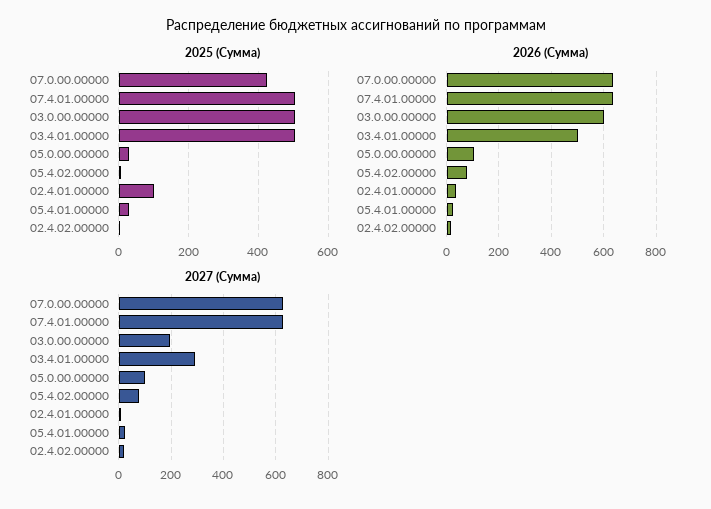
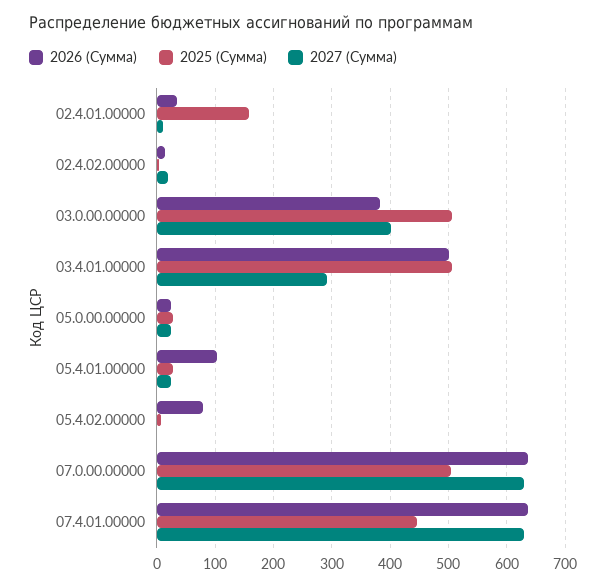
2025 (Сумма), 07.0.00.00000: 420 -> 500
2025 (Сумма), 07.4.01.00000: 500 -> 440
2025 (Сумма), 02.4.01.00000: 100 -> 160
2026 (Сумма), 03.0.00.00000: 600 -> 380
2026 (Сумма), 05.0.00.00000: 100 -> 20
2026 (Сумма), 05.4.01.00000: 25 -> 100
2027 (Сумма), 03.0.00.00000: 200 -> 400
2027 (Сумма), 05.0.00.00000: 100 -> 20
2027 (Сумма), 05.4.02.00000: 75 -> 0

